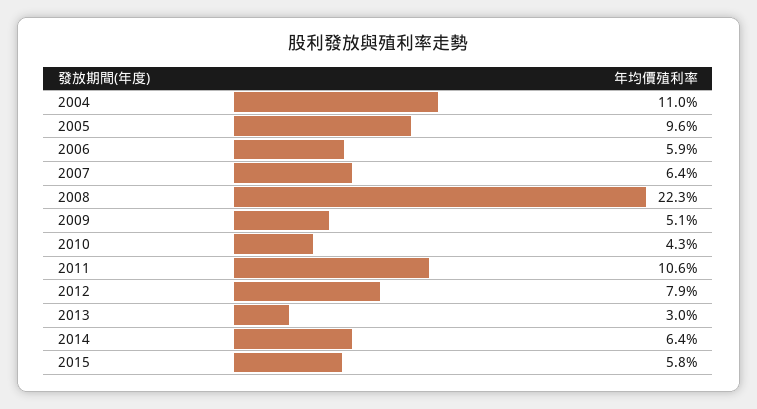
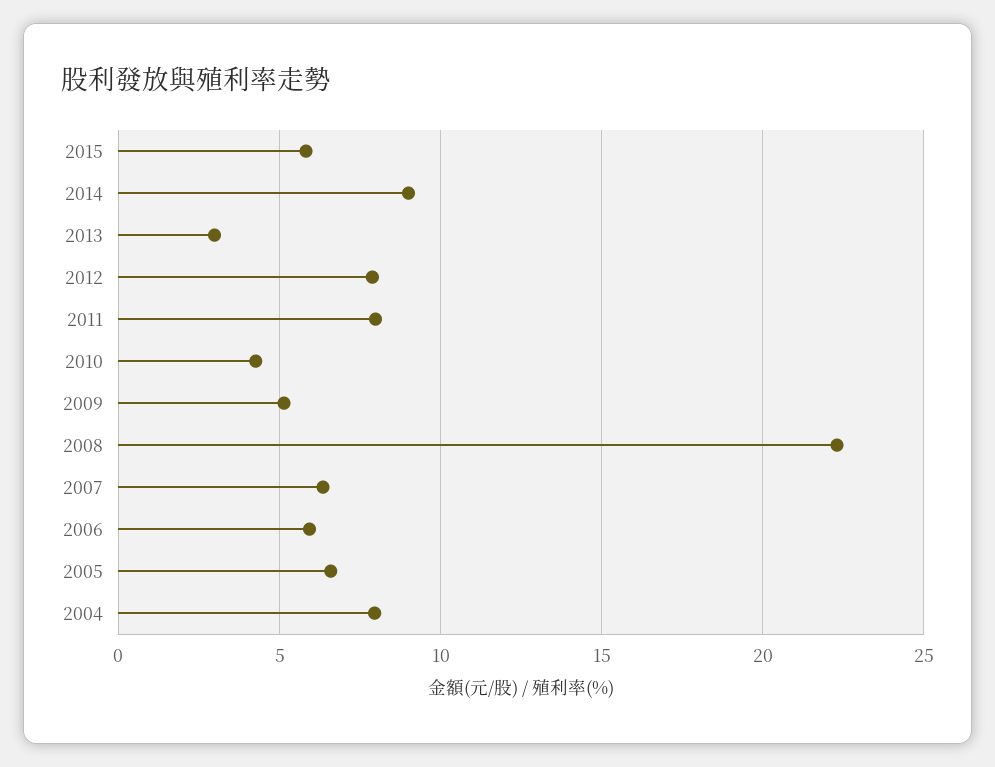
2004: 11 -> 8
2005: 9.6 -> 6.5
2011: 10.6 -> 8
2014: 6.4 -> 9

